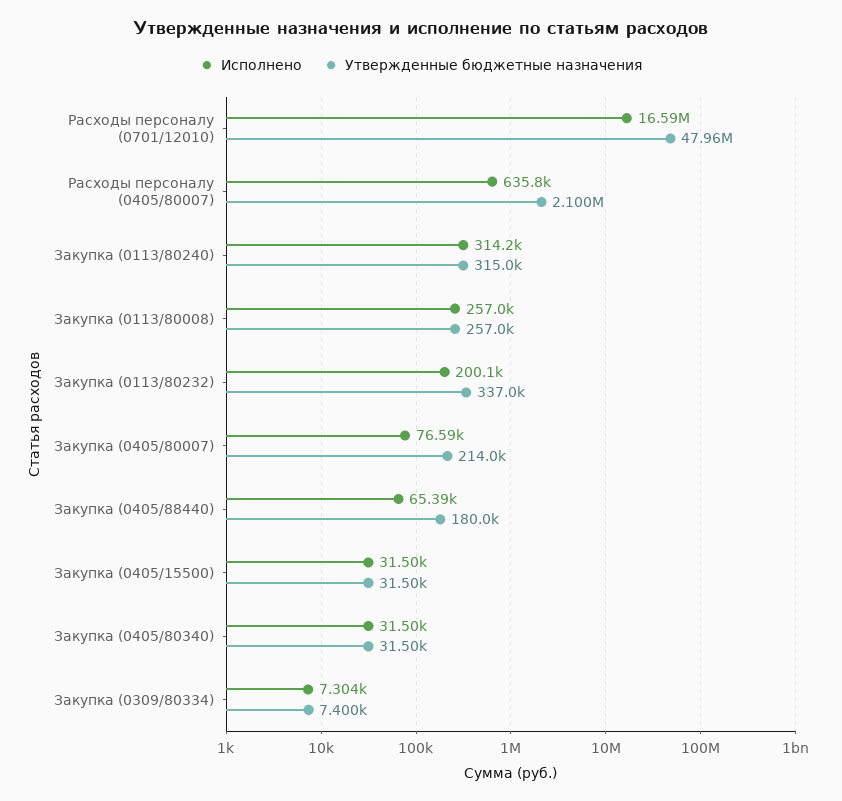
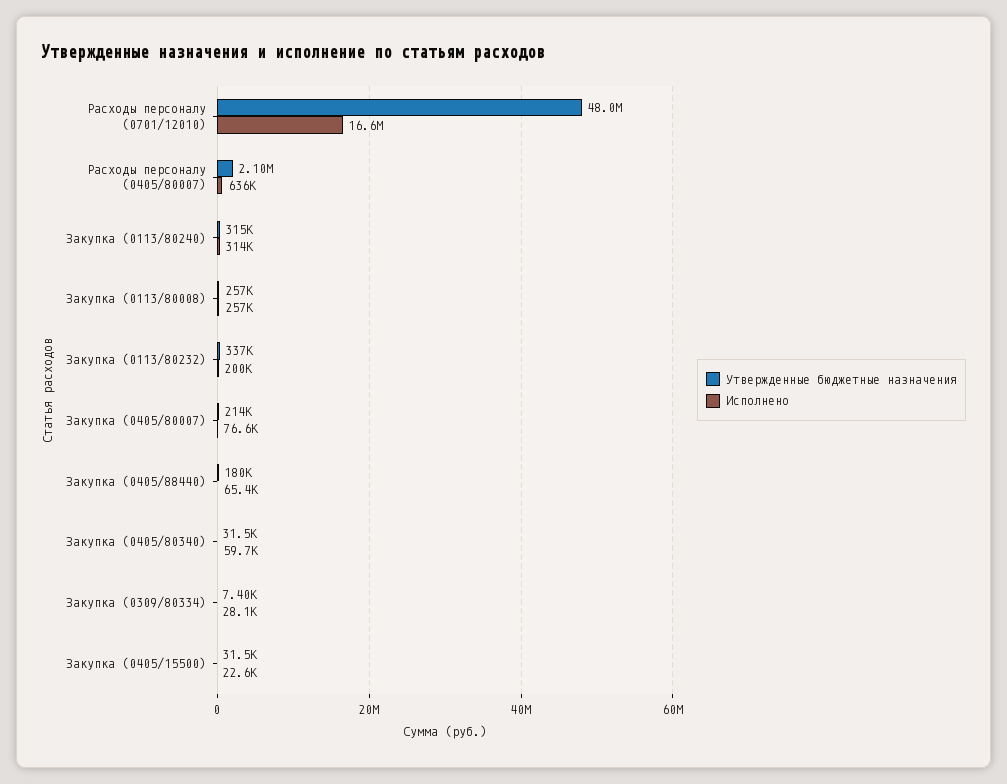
Исполнено, Закупка (0405/15500): 31500 -> 22600
Исполнено, Закупка (0405/80340): 31500 -> 59700
Исполнено, Закупка (0309/80334): 7304 -> 28100

